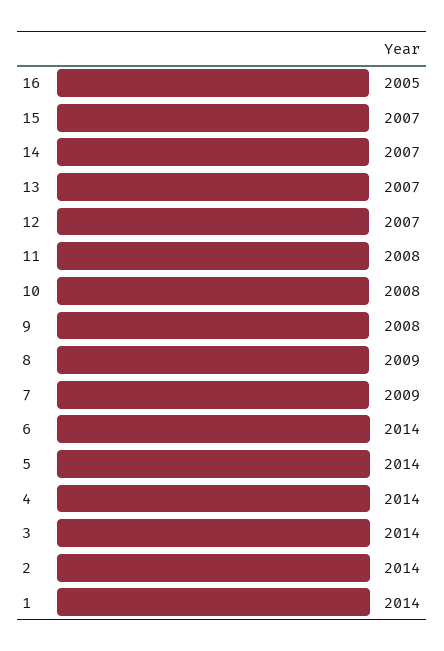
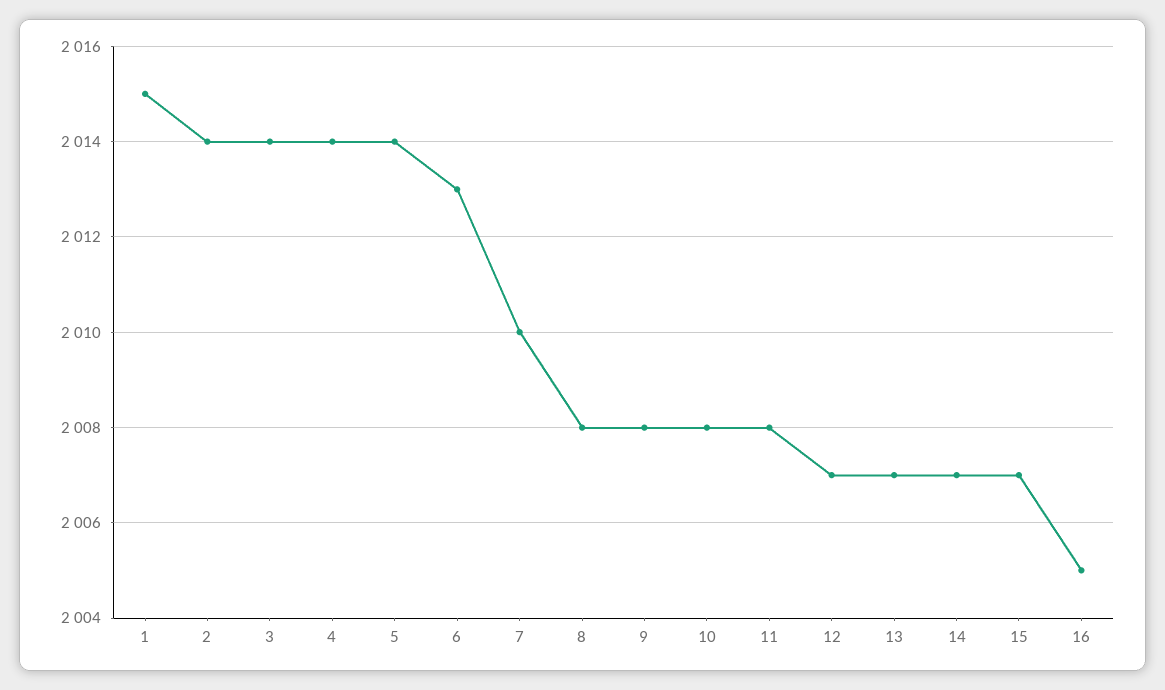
8: 2009 -> 2008
7: 2009 -> 2010
6: 2014 -> 2013
1: 2014 -> 2015

